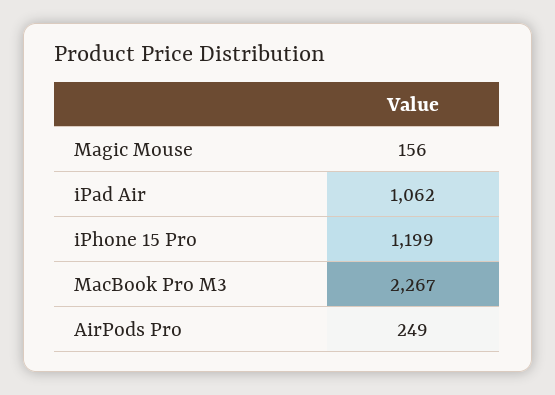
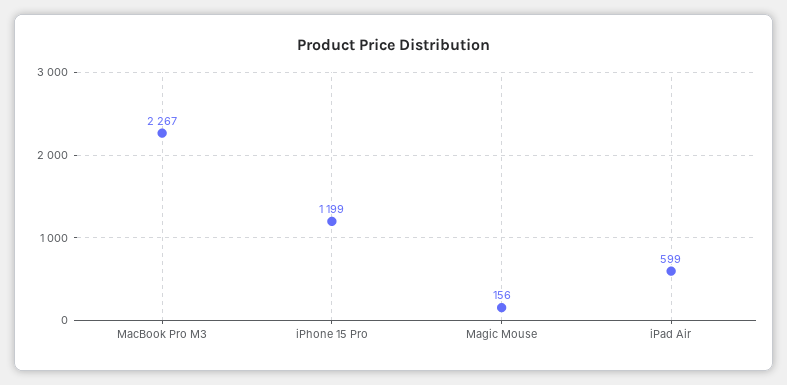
iPad Air: 1062 -> 599
AirPods Pro: 249 -> none

